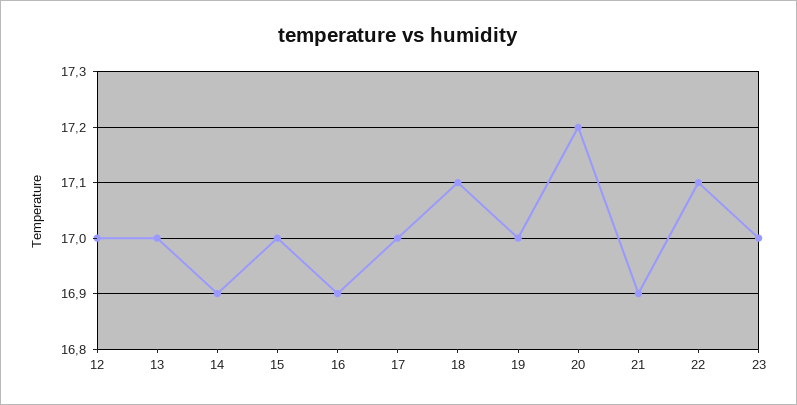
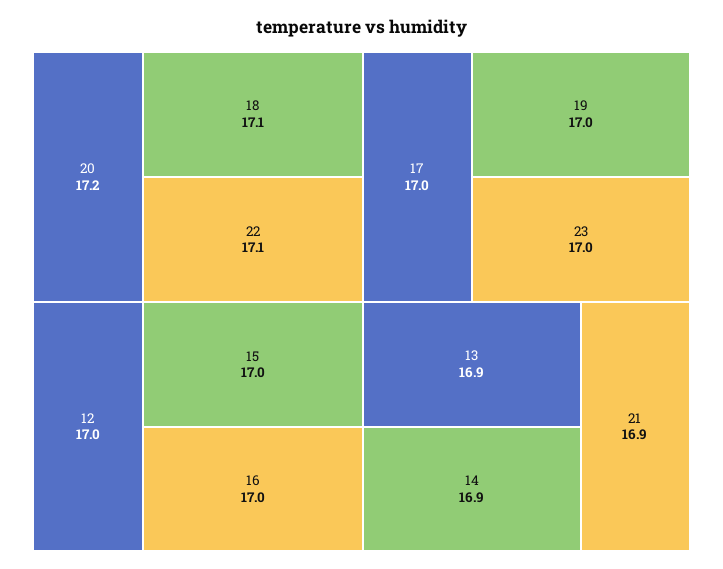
13: 17 -> 16.9
16: 16.9 -> 17

